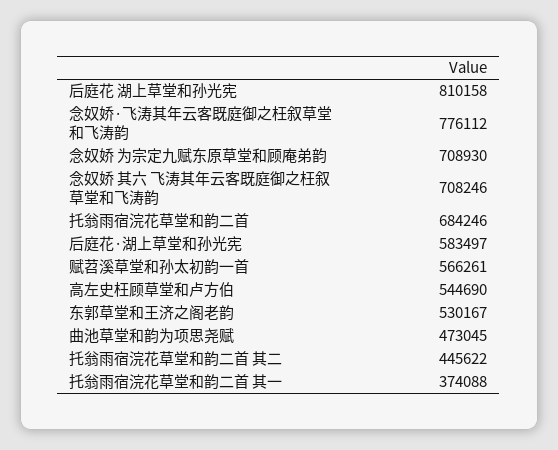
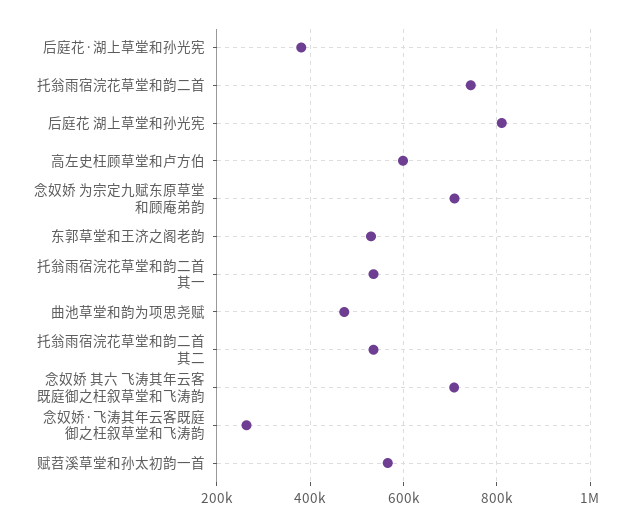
念奴娇·飞涛其年云客既庭御之枉叙草堂和飞涛韵: 776112 -> 260000
托翁雨宿浣花草堂和韵二首: 684246 -> 740000
后庭花·湖上草堂和孙光宪: 583497 -> 380000
高左史枉顾草堂和卢方伯: 544690 -> 600000
托翁雨宿浣花草堂和韵二首 其二: 445622 -> 540000
托翁雨宿浣花草堂和韵二首 其一: 374088 -> 540000

